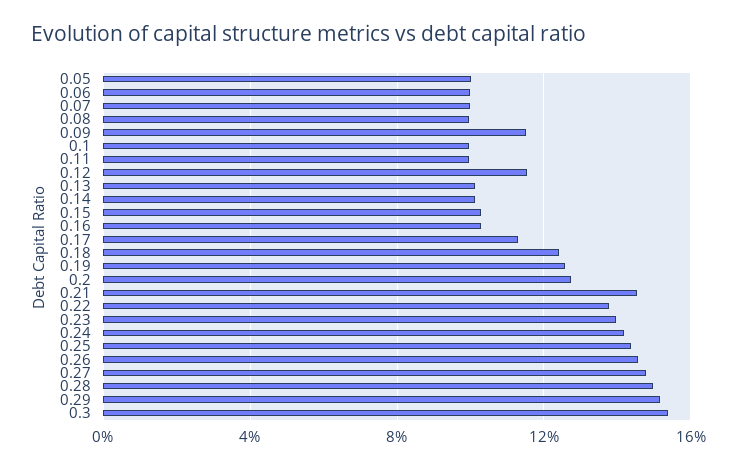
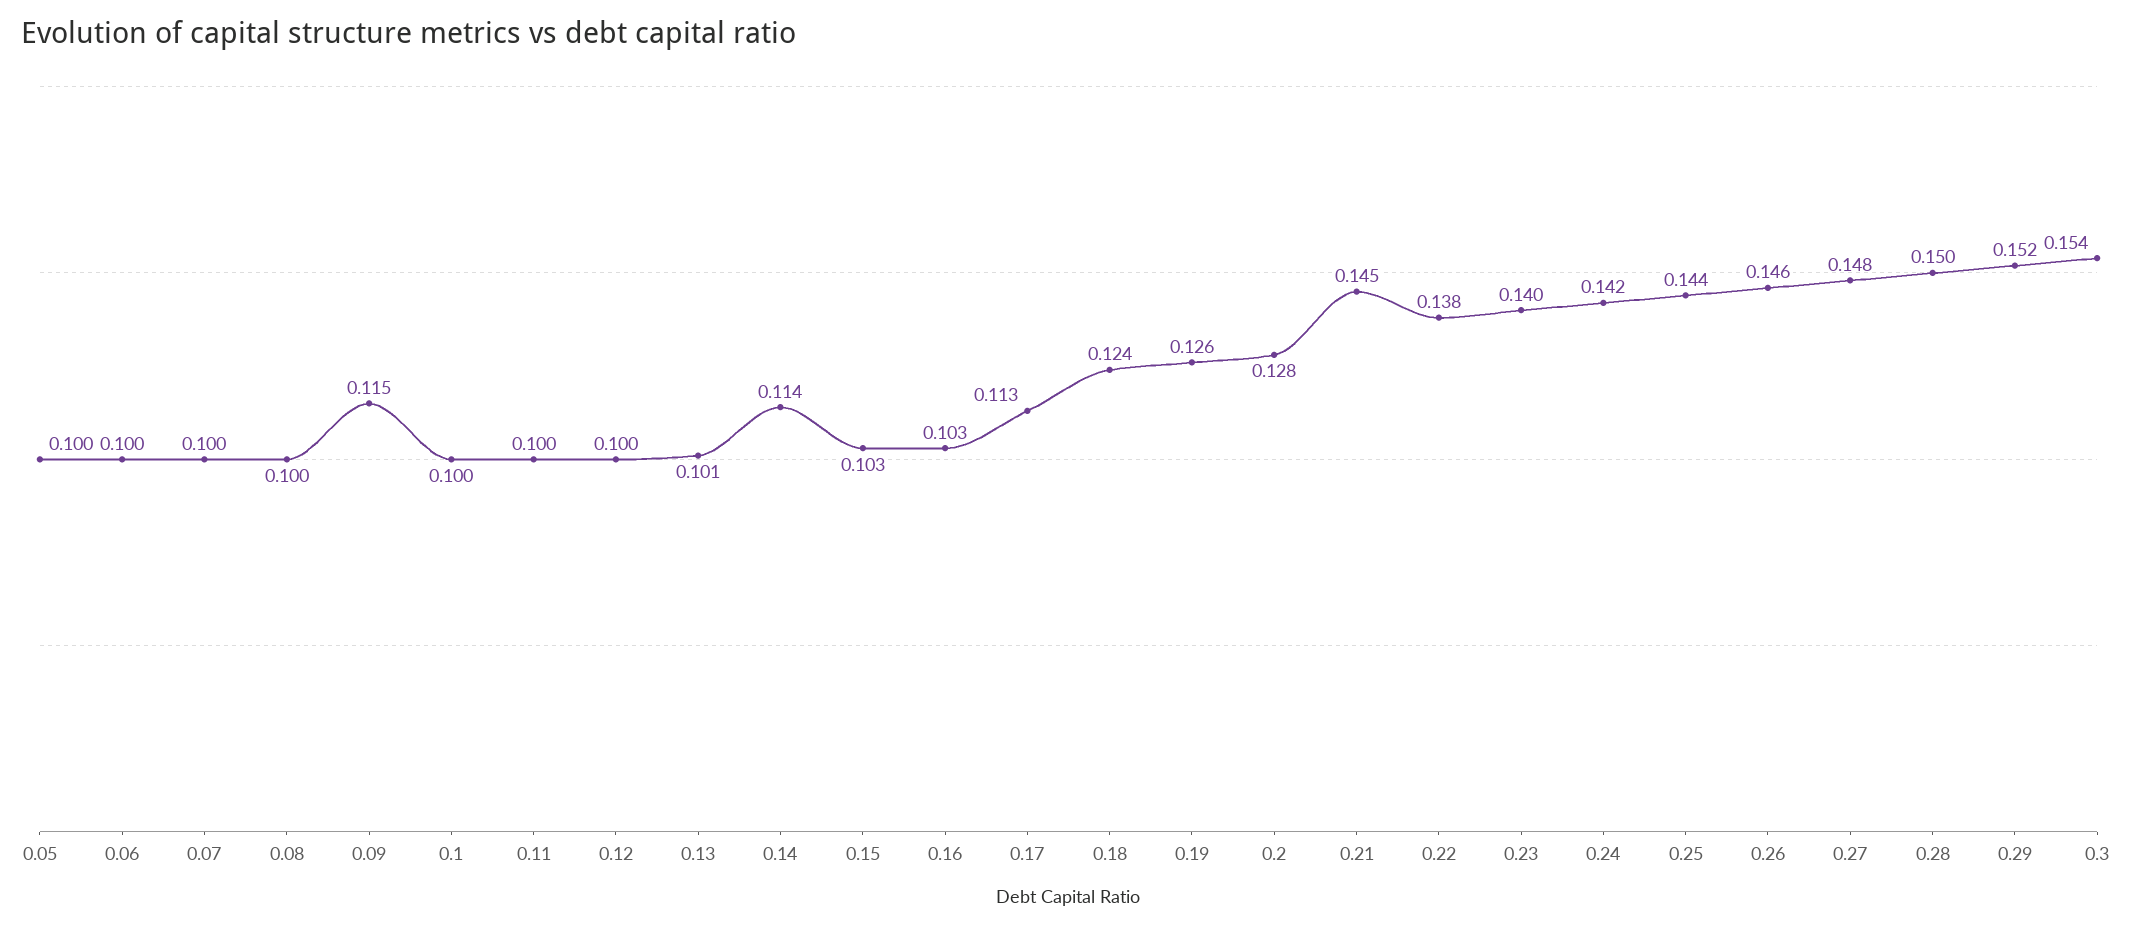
0.12: 0.115 -> 0.1
0.14: 0.1 -> 0.114

